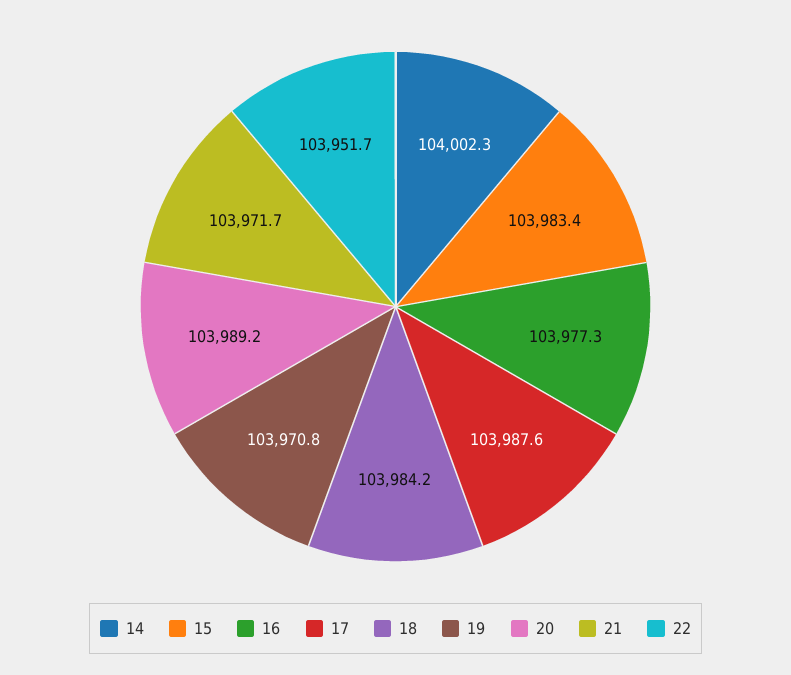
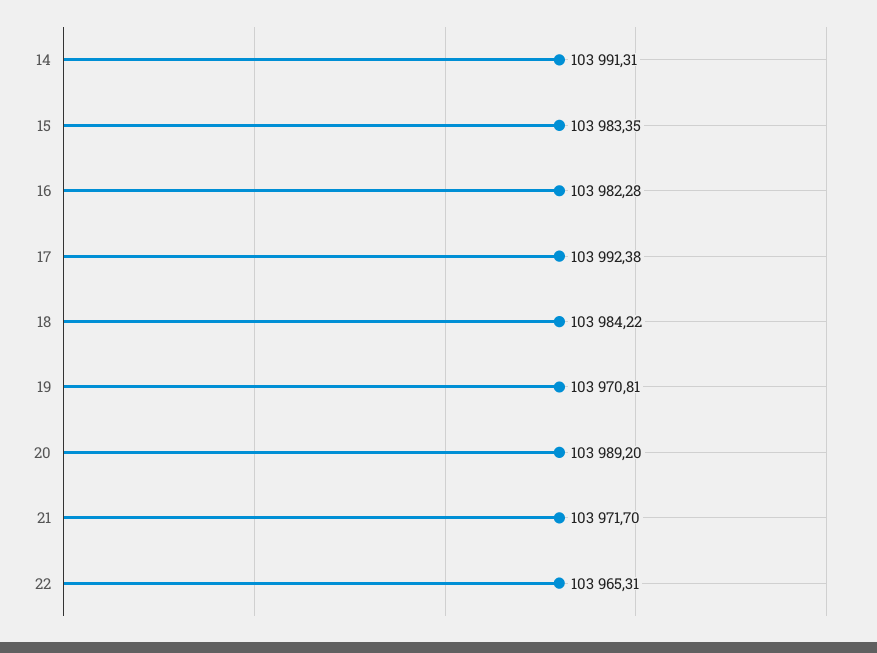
14: 104002.3 -> 103991.31
16: 103977.3 -> 103982.28
17: 103987.6 -> 103992.38
22: 103951.7 -> 103965.31

